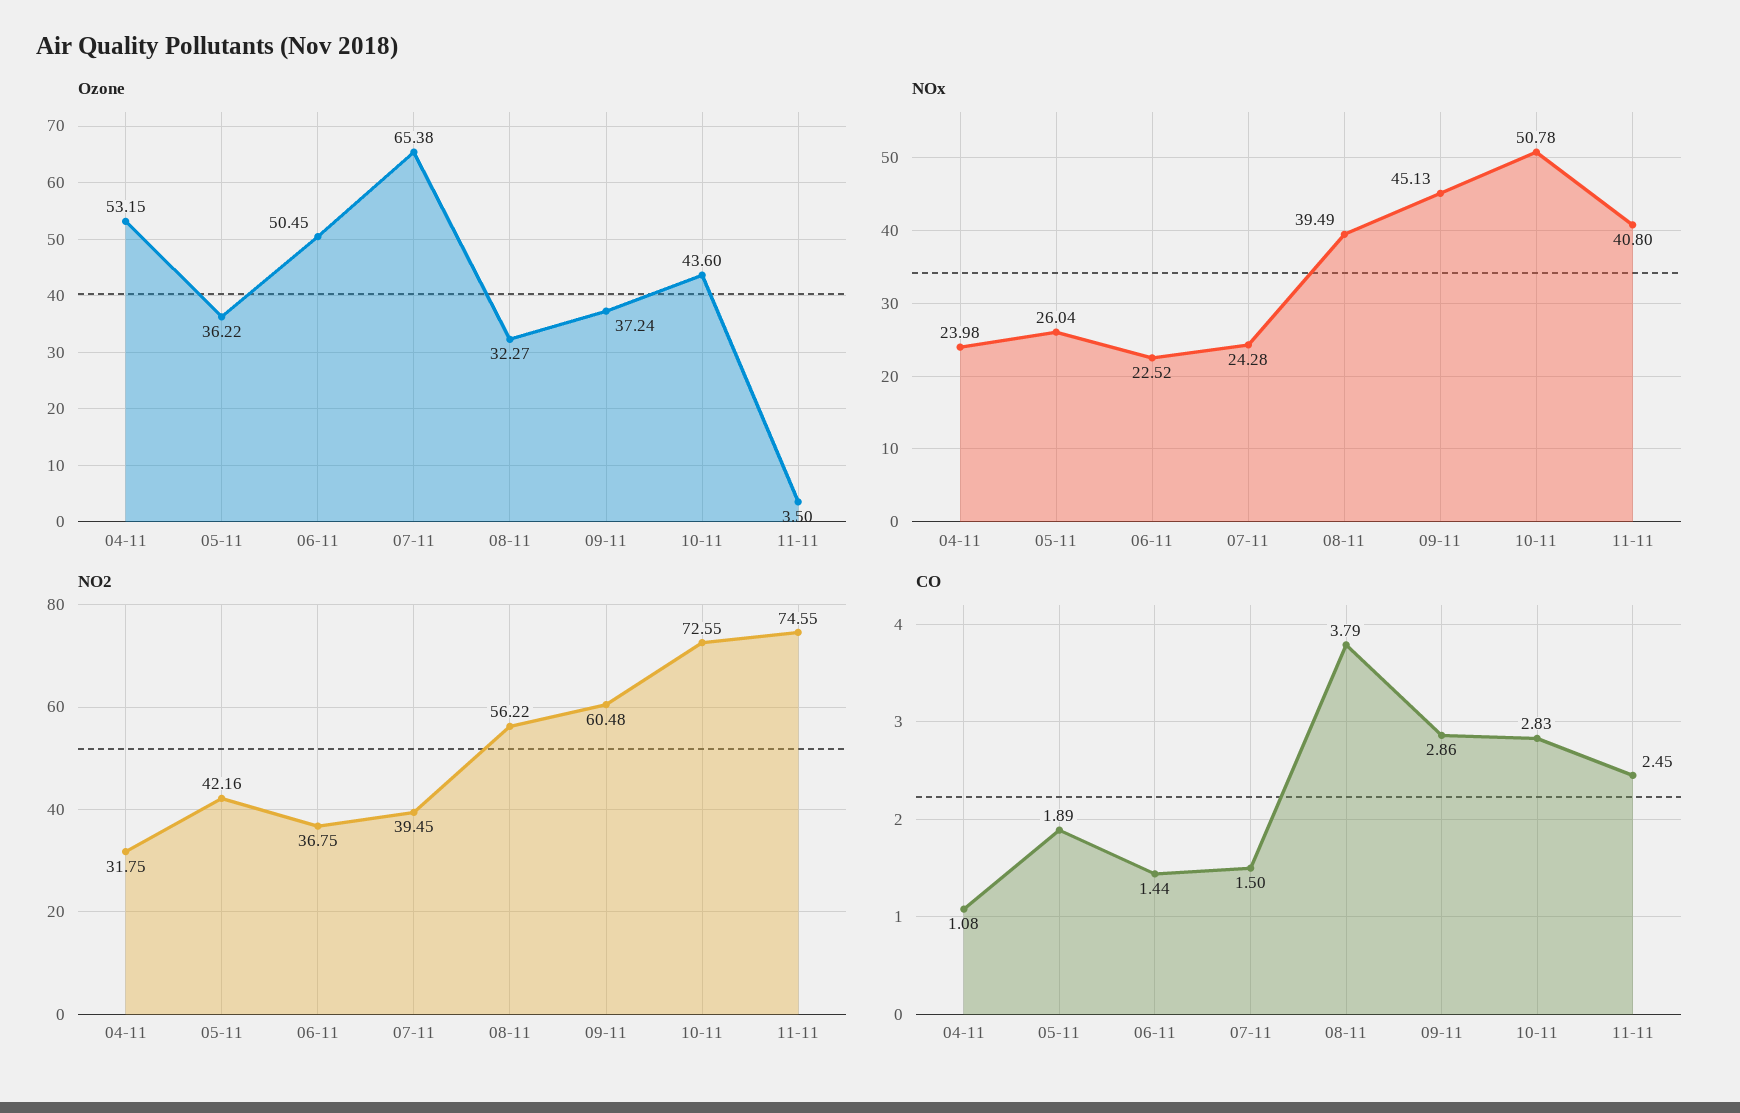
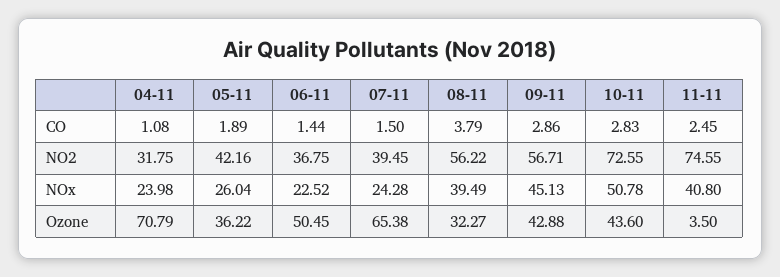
Ozone, 04-11: 53.15 -> 70.79
Ozone, 09-11: 37.24 -> 42.88
NO2, 09-11: 60.48 -> 56.71

